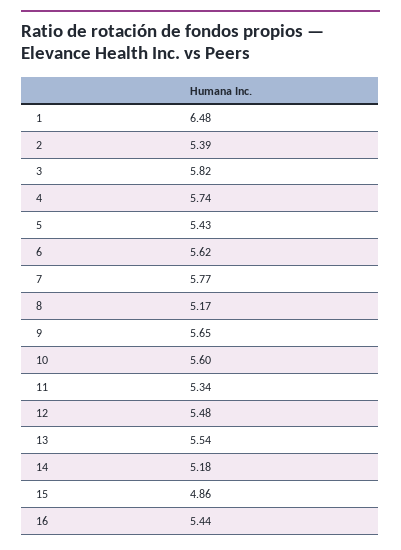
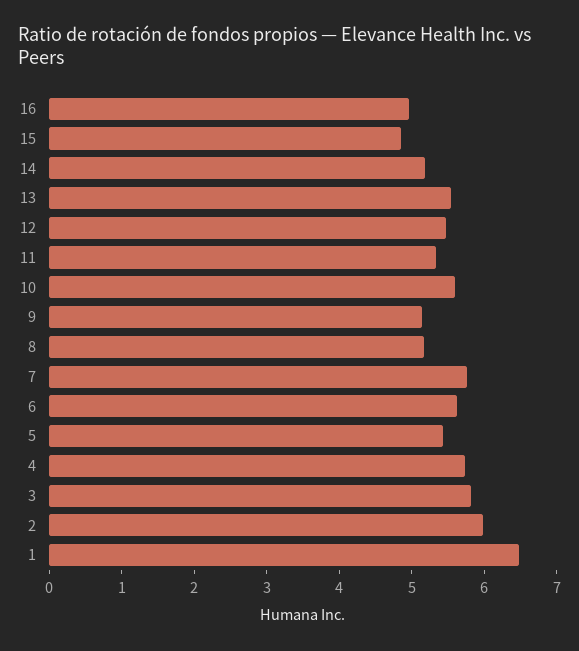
2: 5.39 -> 6
9: 5.65 -> 5.2
16: 5.44 -> 5

